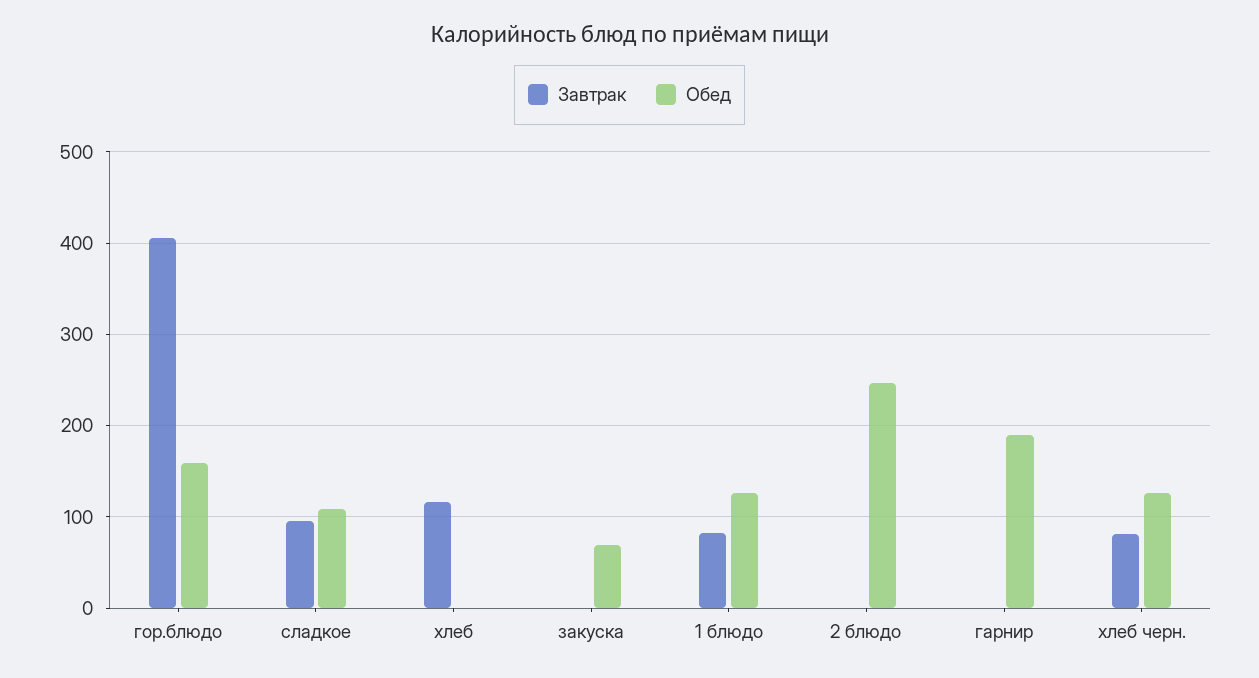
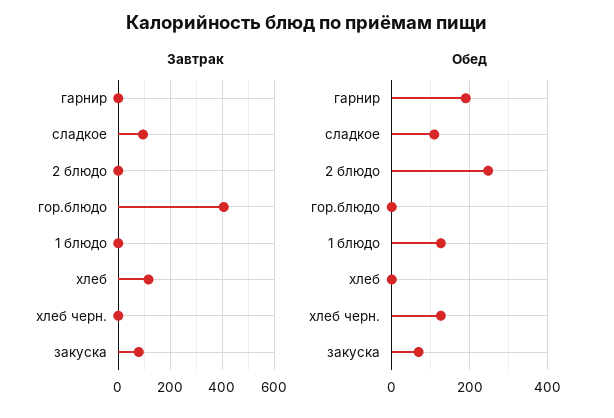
Обед, гор.блюдо: 160 -> 0
Завтрак, закуска: 0 -> 75
Завтрак, 1 блюдо: 80 -> 0
Завтрак, хлеб черн.: 80 -> 0

